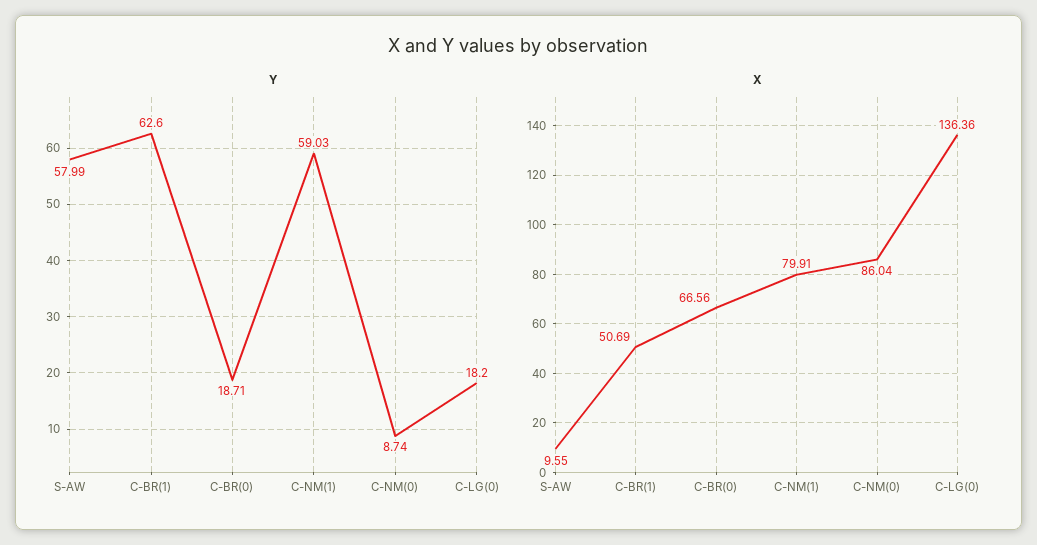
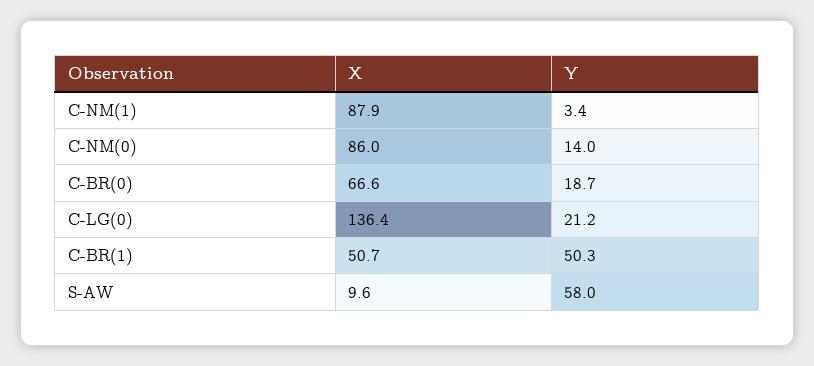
Y, C-BR(1): 62.6 -> 50.3
Y, C-NM(1): 59.03 -> 3.4
Y, C-NM(0): 8.74 -> 14
Y, C-LG(0): 18.2 -> 21.2
X, C-NM(1): 79.91 -> 87.9

